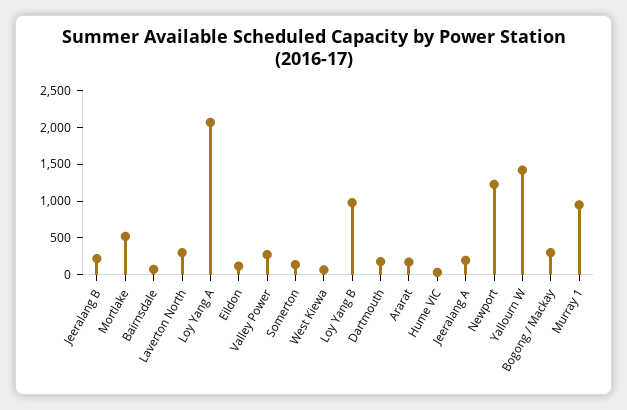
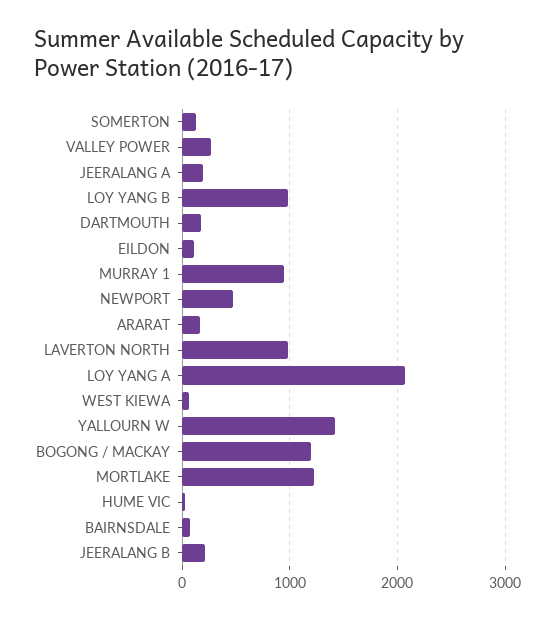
Mortlake: 500 -> 1200
Laverton North: 250 -> 1000
Newport: 1250 -> 500
Bogong / Mackay: 250 -> 1200

